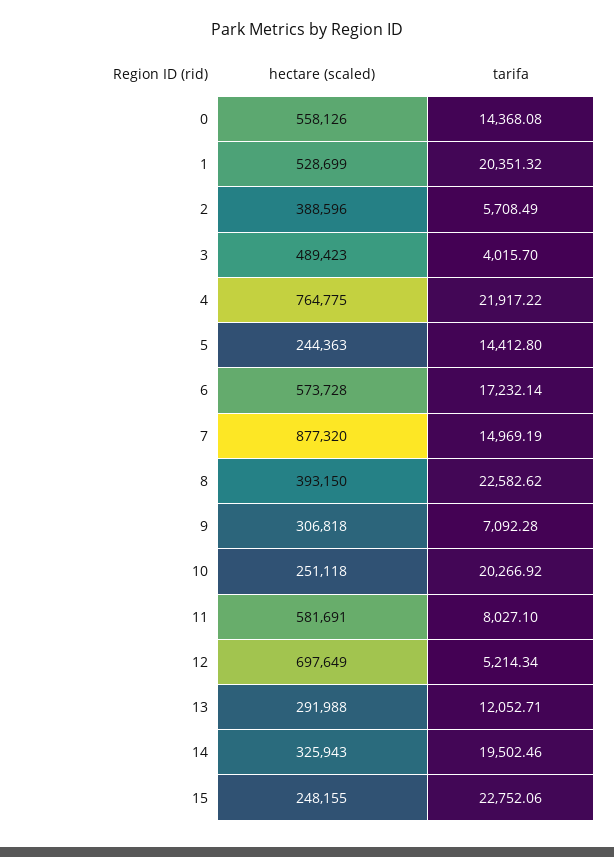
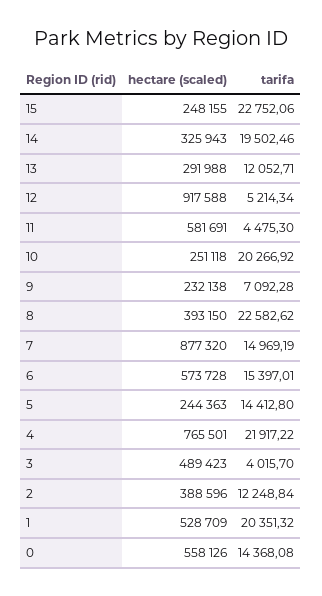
hectare (scaled), 1: 528699 -> 528709
tarifa, 2: 5708.49 -> 12248.84
hectare (scaled), 4: 764775 -> 765501
tarifa, 6: 17232.14 -> 15397.01
hectare (scaled), 9: 306818 -> 232138
tarifa, 11: 8027.1 -> 4475.3
hectare (scaled), 12: 697649 -> 917588

